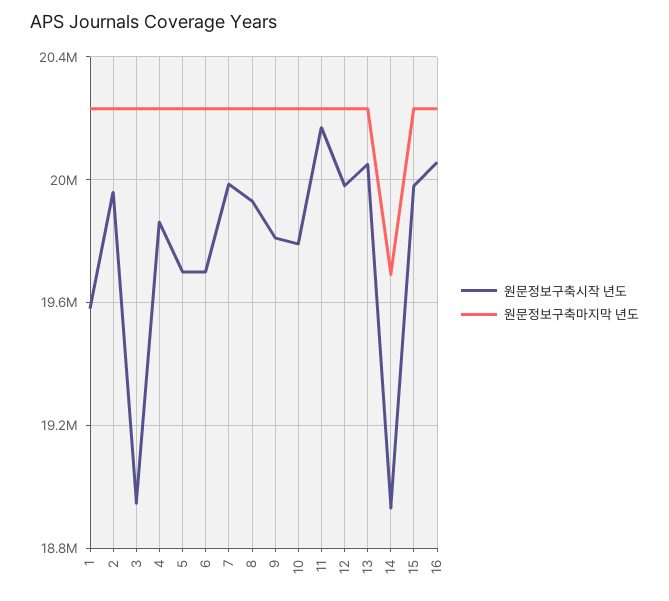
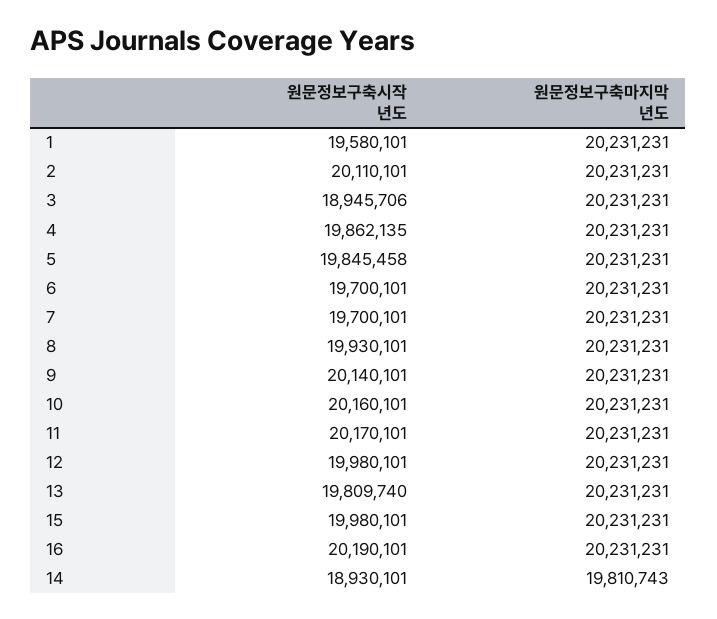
원문정보구축시작 년도, 2: 19950000 -> 20110101
원문정보구축시작 년도, 5: 19700000 -> 19845458
원문정보구축시작 년도, 7: 20000000 -> 19700101
원문정보구축시작 년도, 9: 19800000 -> 20140101
원문정보구축시작 년도, 10: 19800000 -> 20160101
원문정보구축시작 년도, 13: 20050000 -> 19809740
원문정보구축마지막 년도, 14: 19700000 -> 19810743
원문정보구축시작 년도, 16: 20050000 -> 20190101

